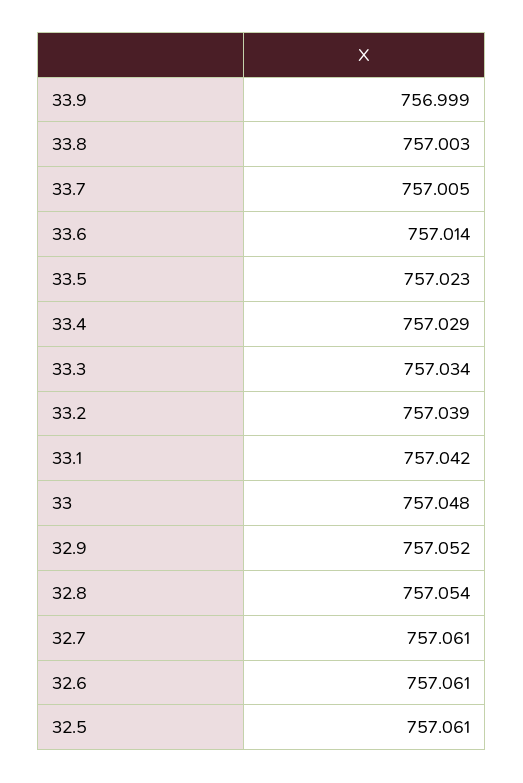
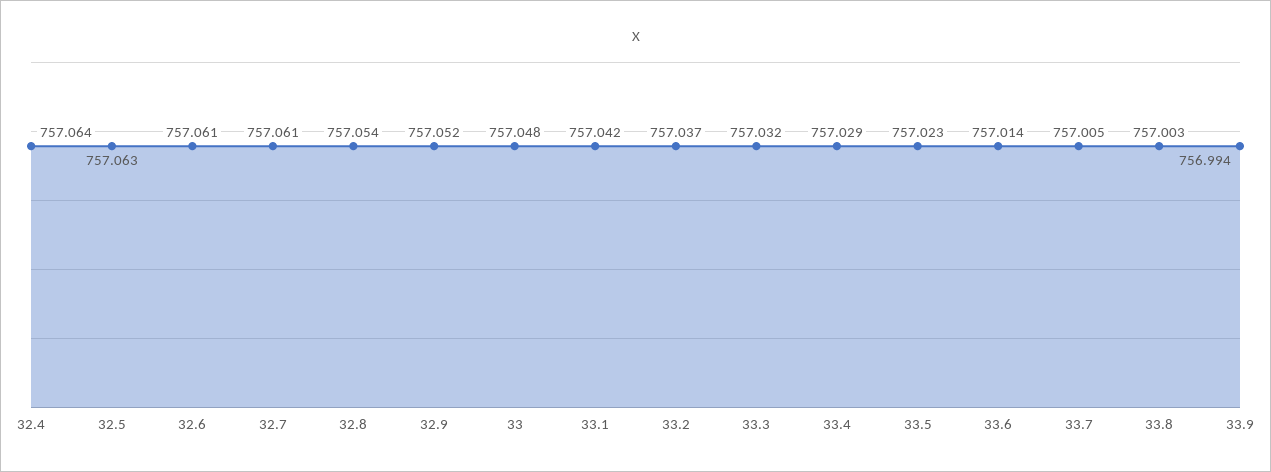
33.9: 756.999 -> 756.994
33.3: 757.034 -> 757.032
33.2: 757.039 -> 757.037
32.5: 757.061 -> 757.063
32.4: none -> 757.064

